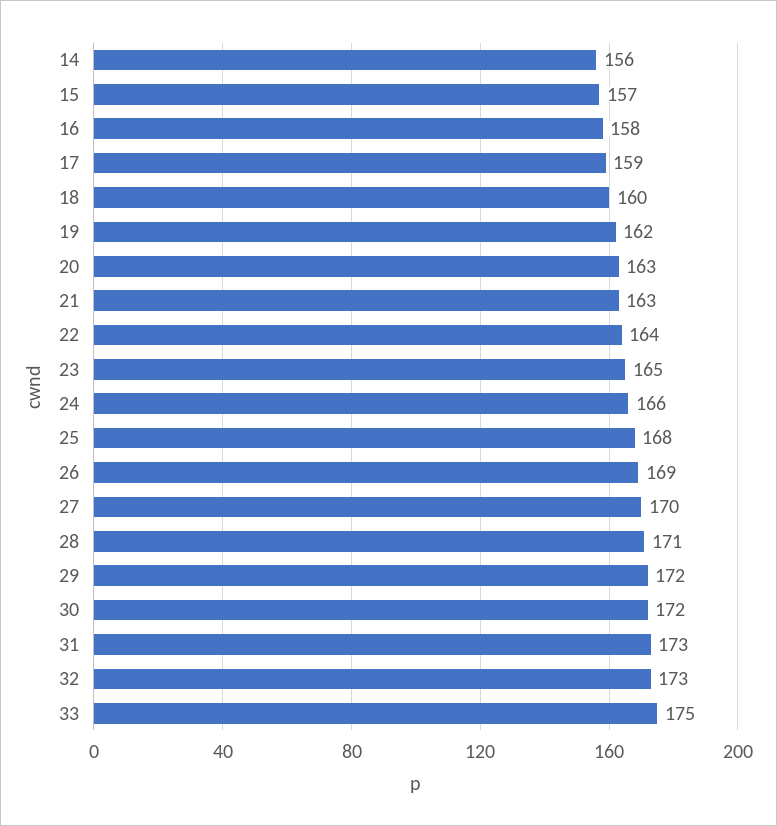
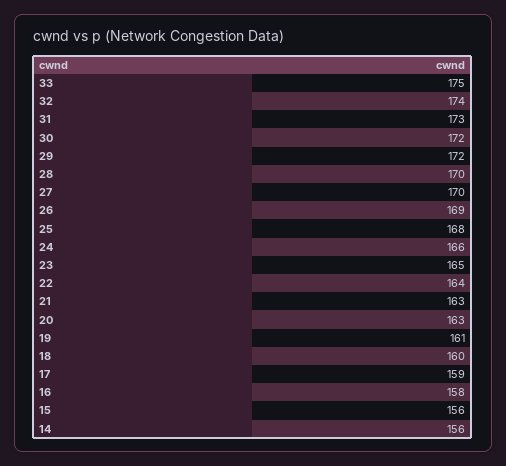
15: 157 -> 156
19: 162 -> 161
28: 171 -> 170
32: 173 -> 174

